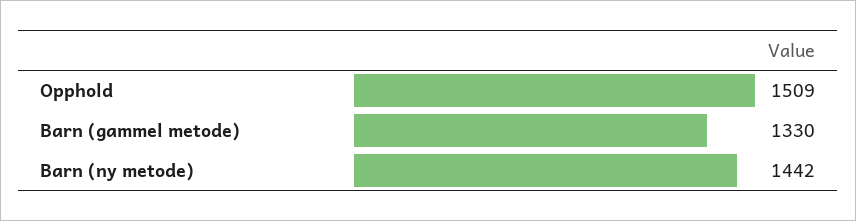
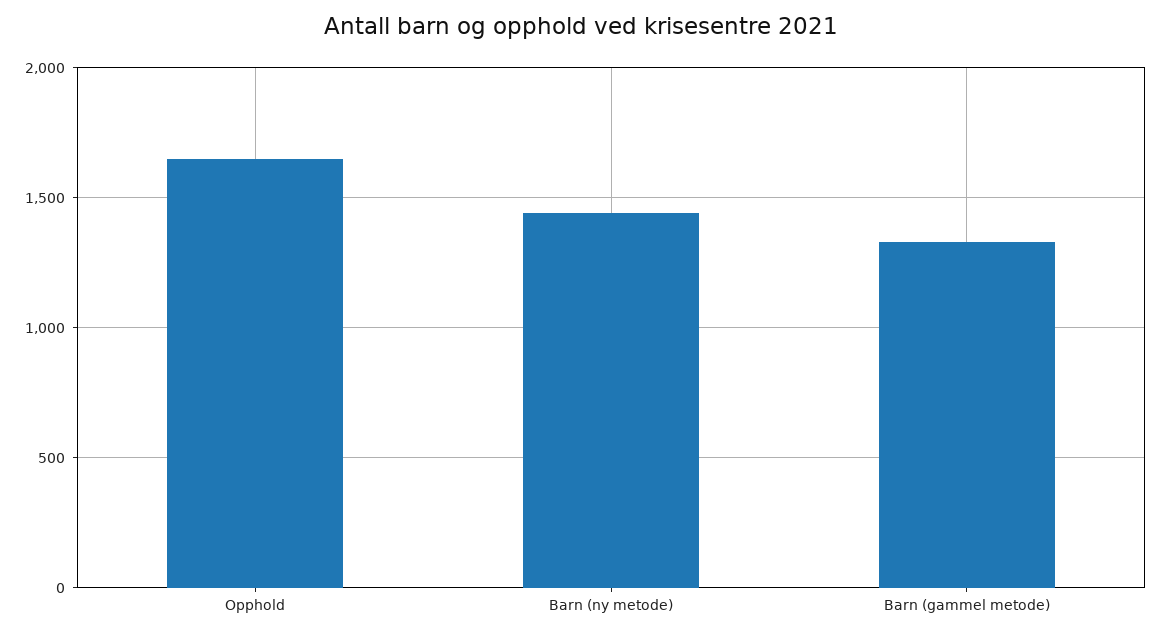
Opphold: 1509 -> 1650

